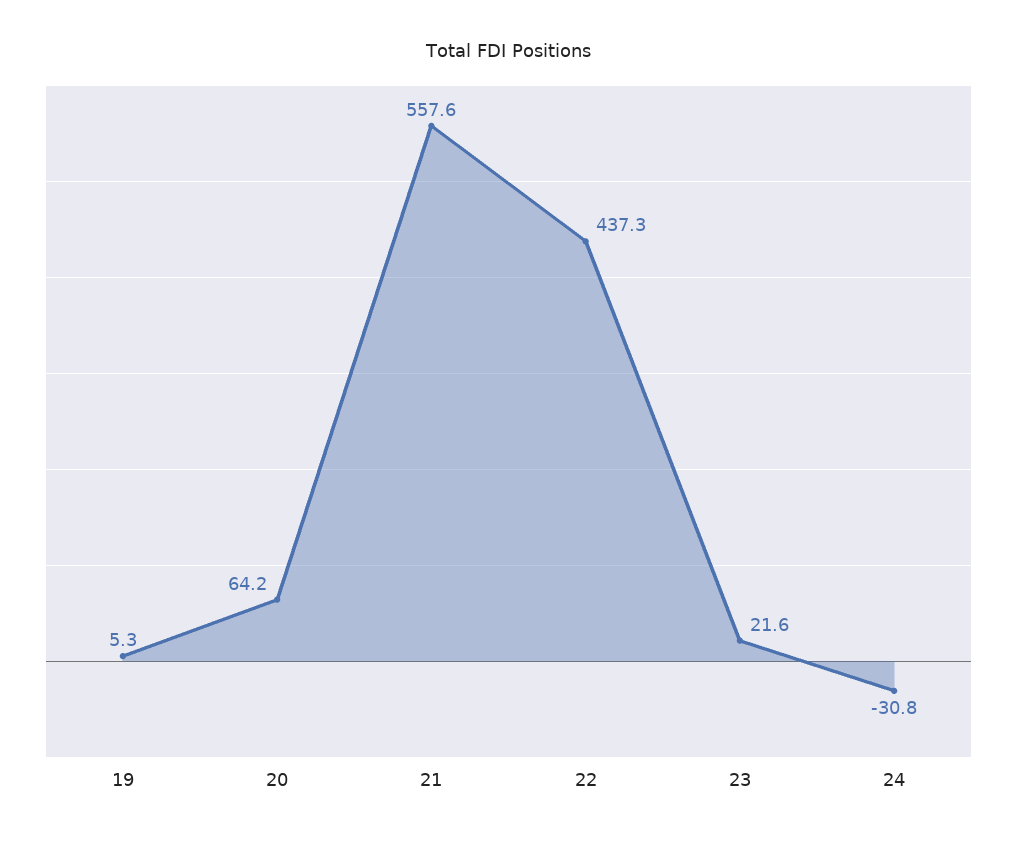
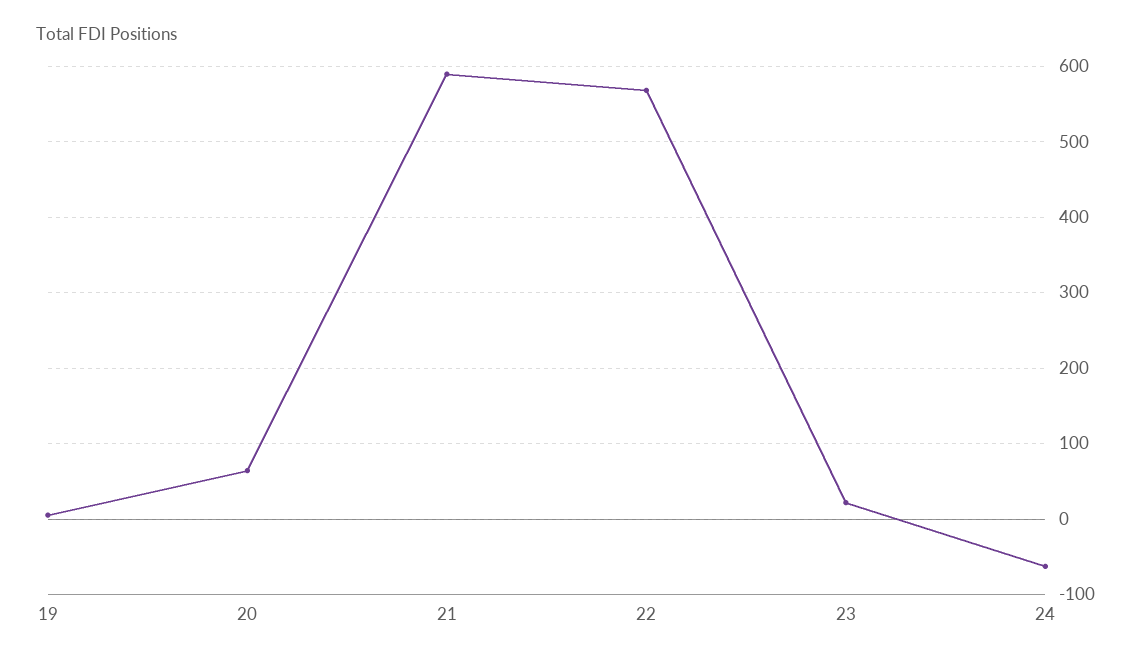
21: 557.6 -> 590
22: 437.3 -> 570
24: -30.8 -> -60

